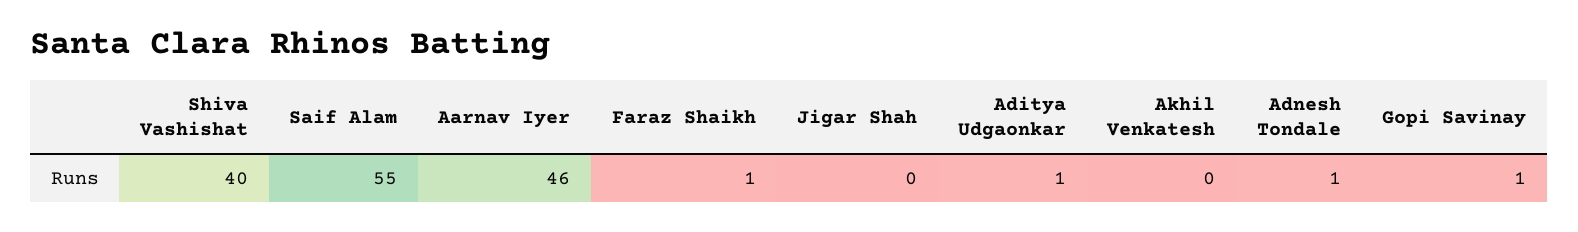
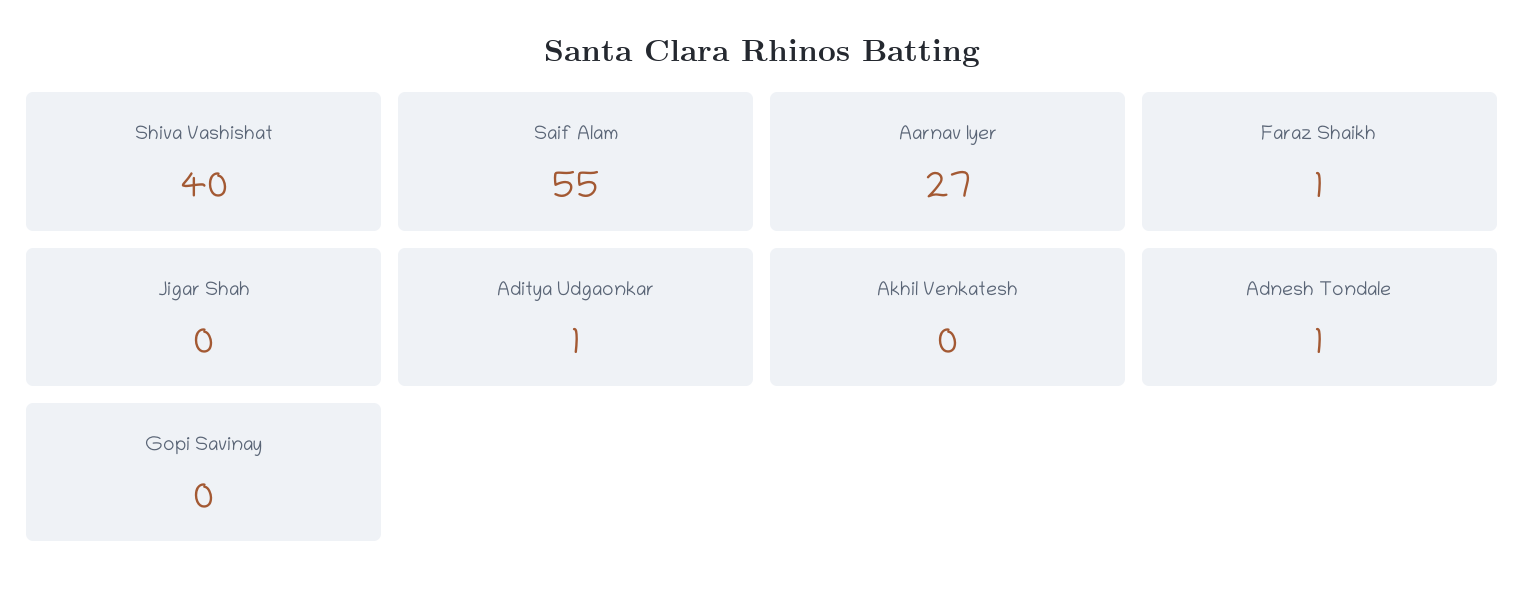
Aarnav Iyer: 46 -> 27
Gopi Savinay: 1 -> 0

